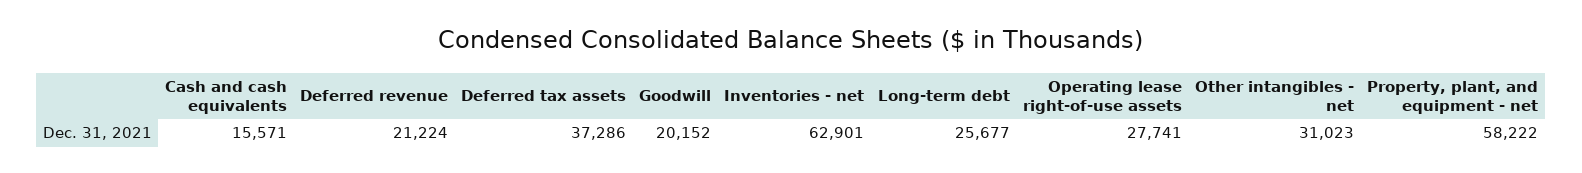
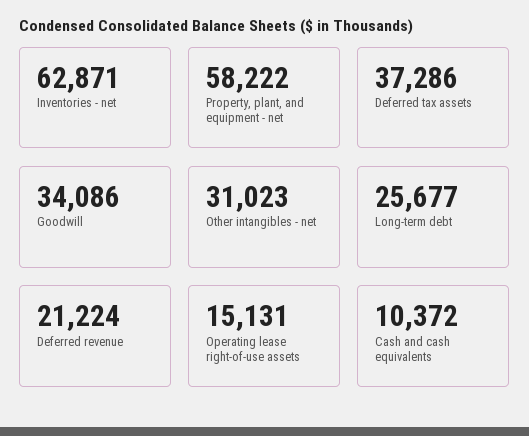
Cash and cash equivalents: 15571 -> 10372
Goodwill: 20152 -> 34086
Inventories - net: 62901 -> 62871
Operating lease right-of-use assets: 27741 -> 15131

